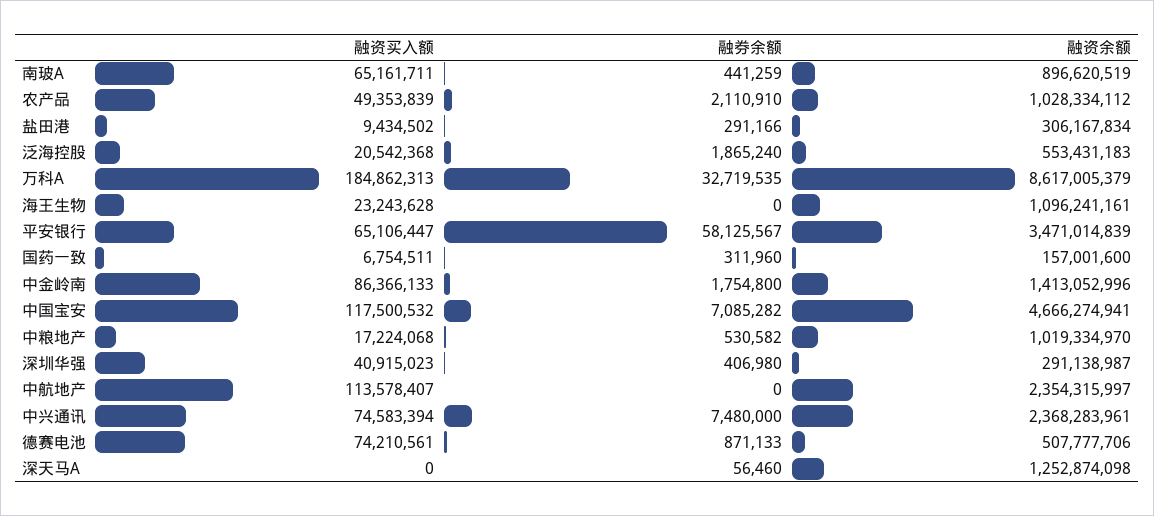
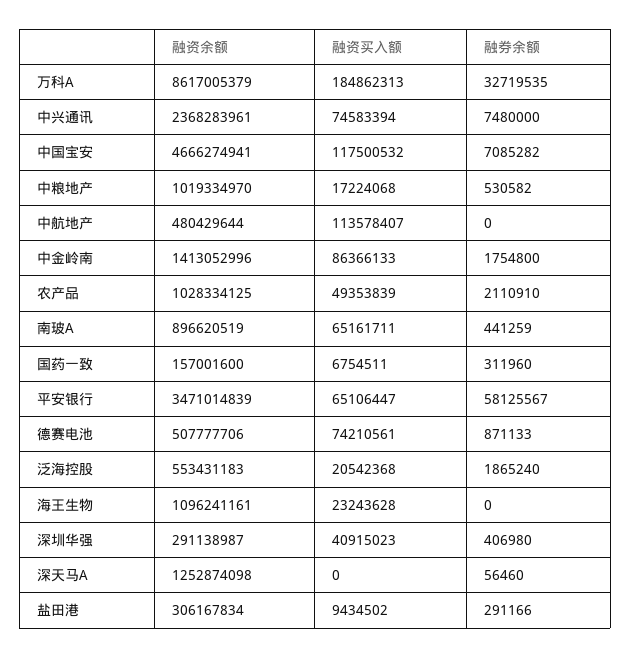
融资余额, 农产品: 1028334112 -> 1028334125
融资余额, 中航地产: 2354315997 -> 480429644

